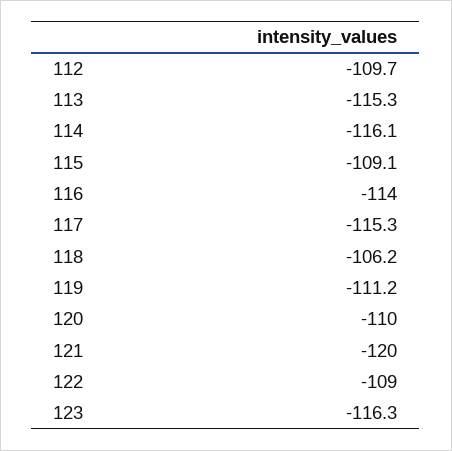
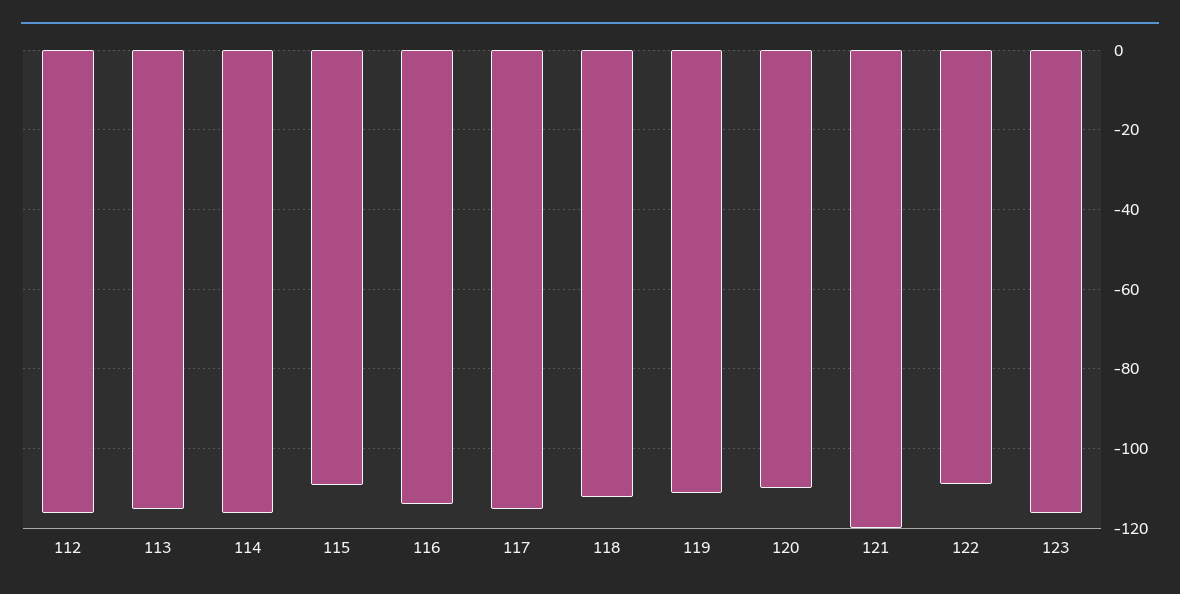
112: -109.7 -> -116
118: -106.2 -> -112

